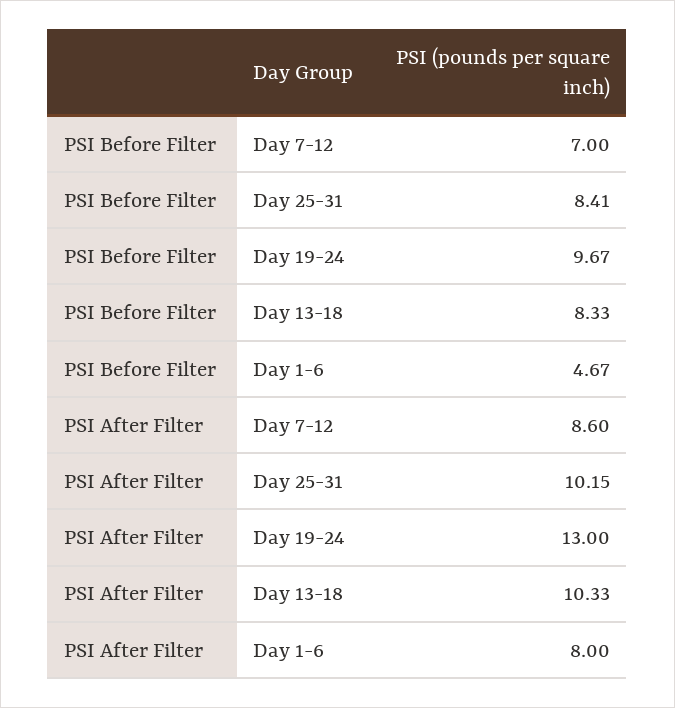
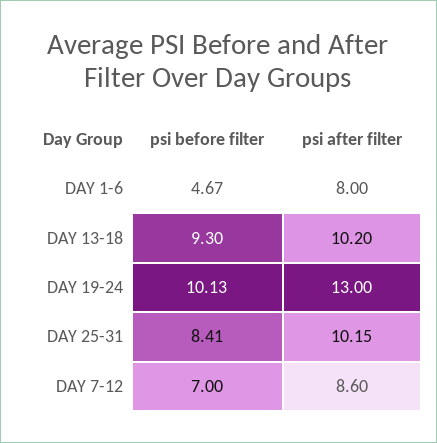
PSI Before Filter, Day 19-24: 9.67 -> 10.13
PSI Before Filter, Day 13-18: 8.33 -> 9.3
PSI After Filter, Day 13-18: 10.33 -> 10.2

